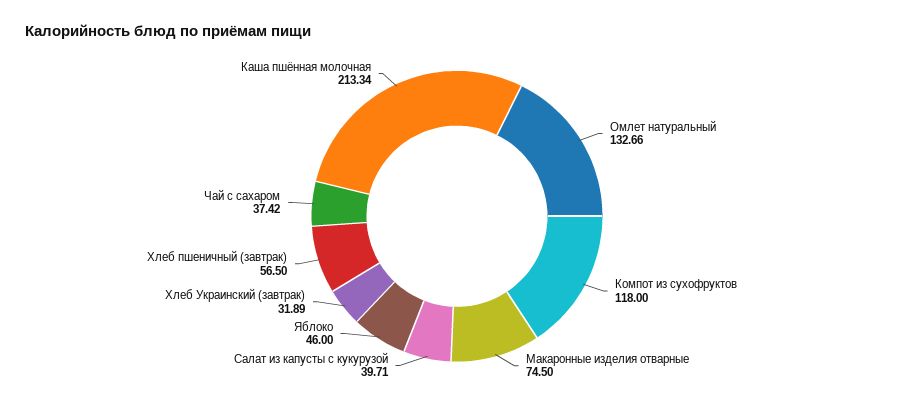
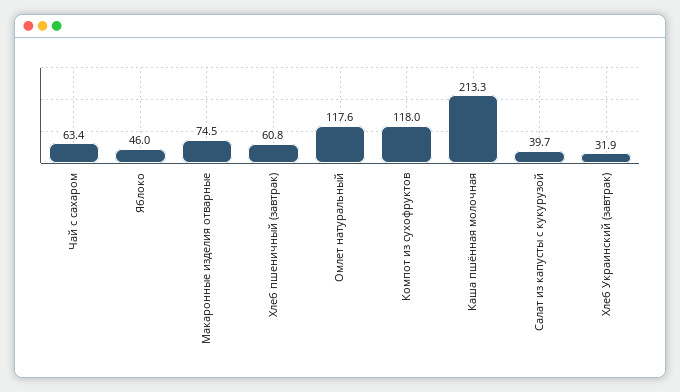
Омлет натуральный: 132.66 -> 117.6
Хлеб пшеничный (завтрак): 56.5 -> 60.8
Чай с сахаром: 37.42 -> 63.4

